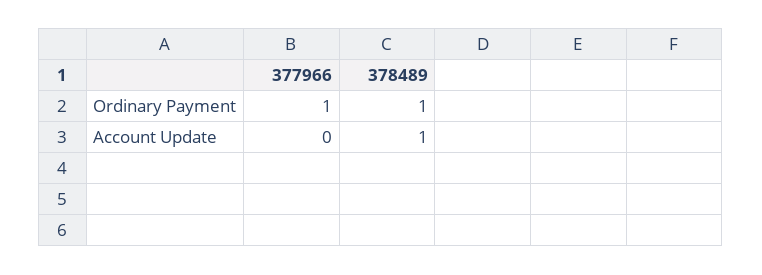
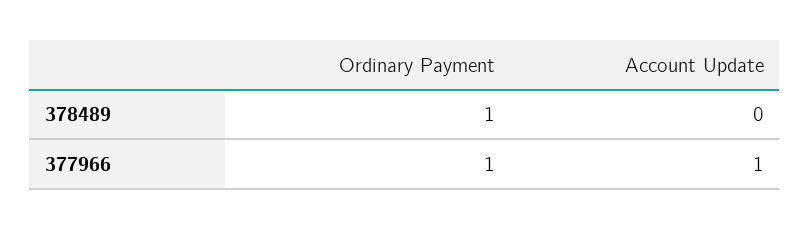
377966, Account Update: 0 -> 1
378489, Account Update: 1 -> 0

